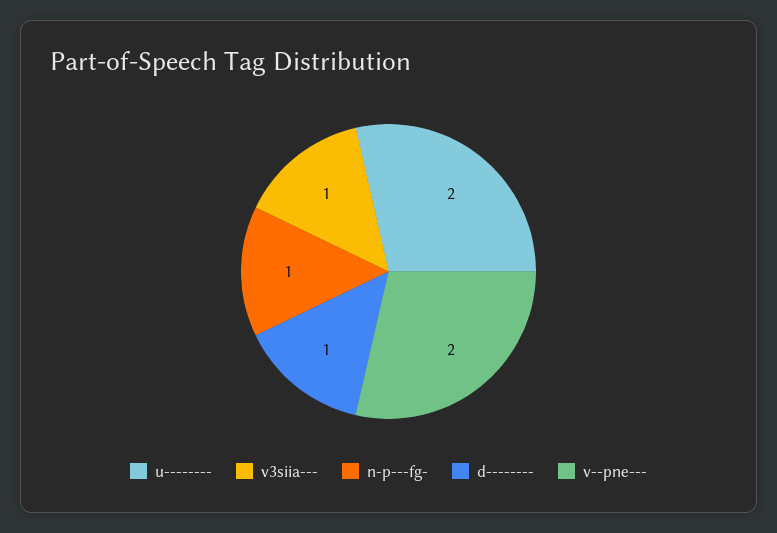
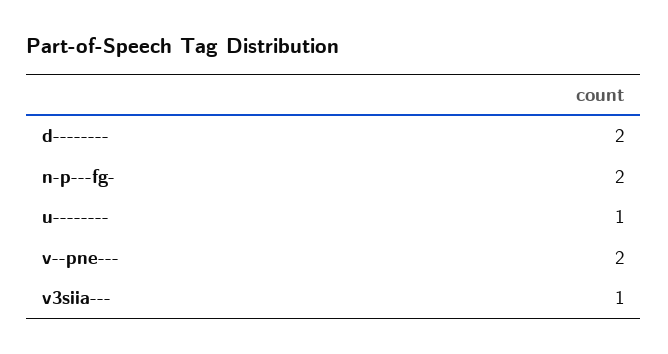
u--------: 2 -> 1
n-p---fg-: 1 -> 2
d--------: 1 -> 2

